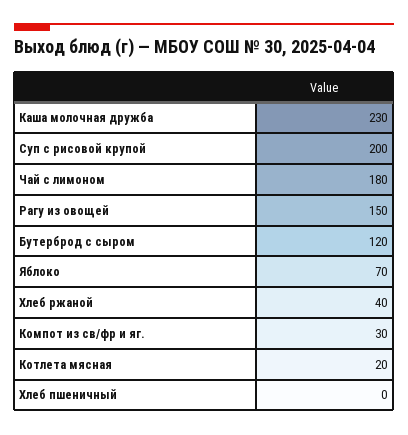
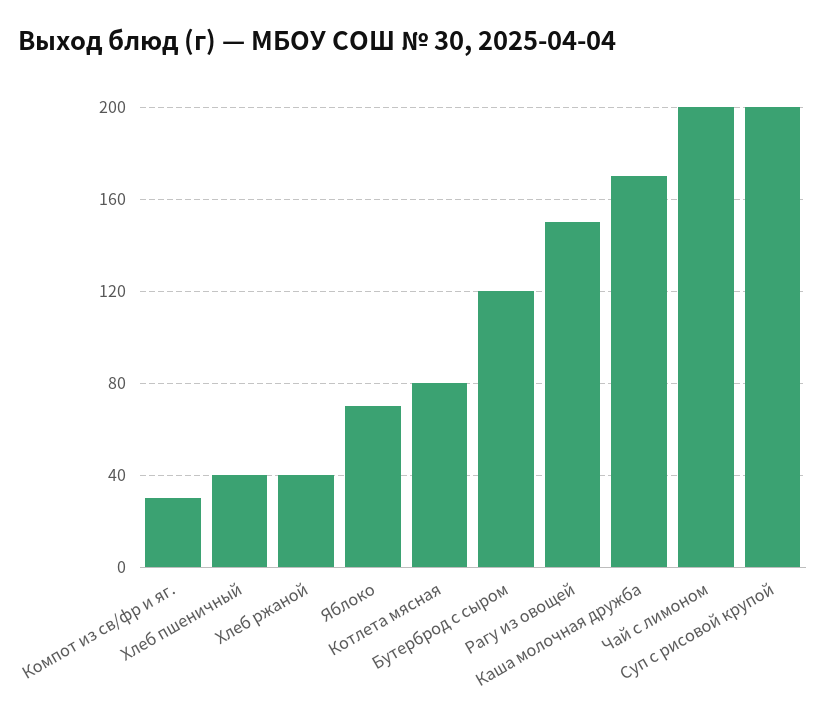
Каша молочная дружба: 230 -> 170
Чай с лимоном: 180 -> 200
Котлета мясная: 20 -> 80
Хлеб пшеничный: 0 -> 40

